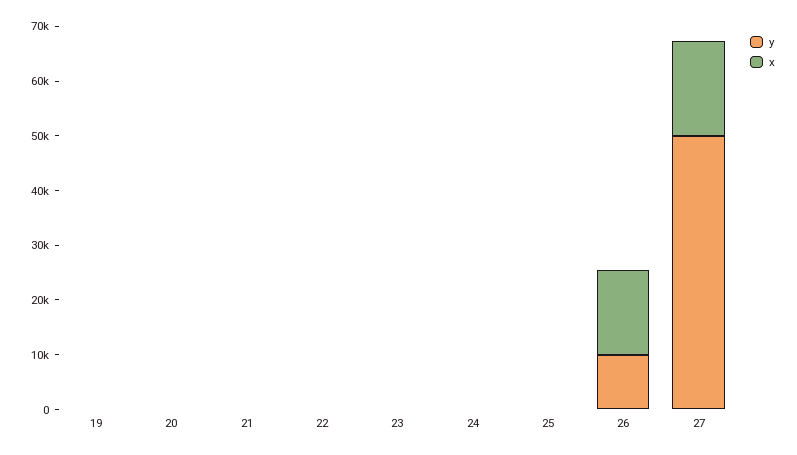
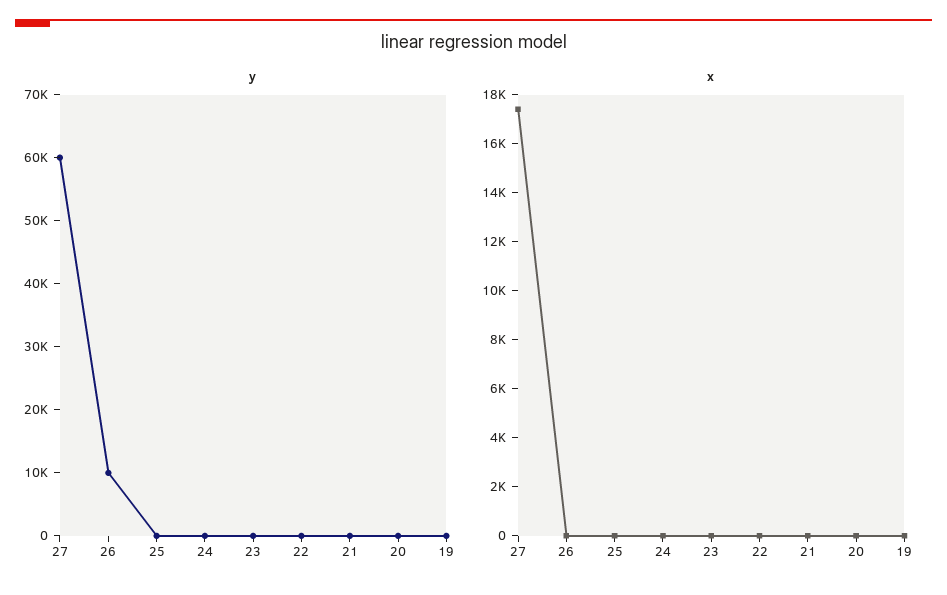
x, 26: 16000 -> 0
y, 27: 50000 -> 60000

